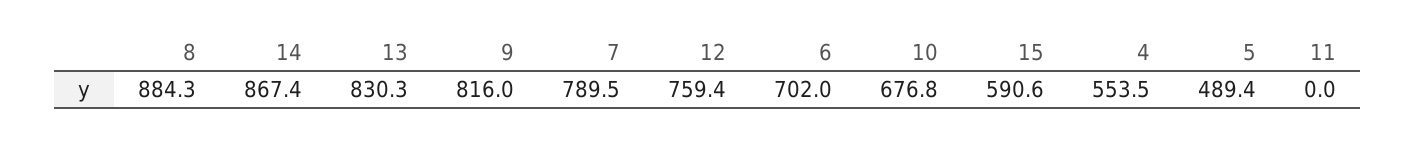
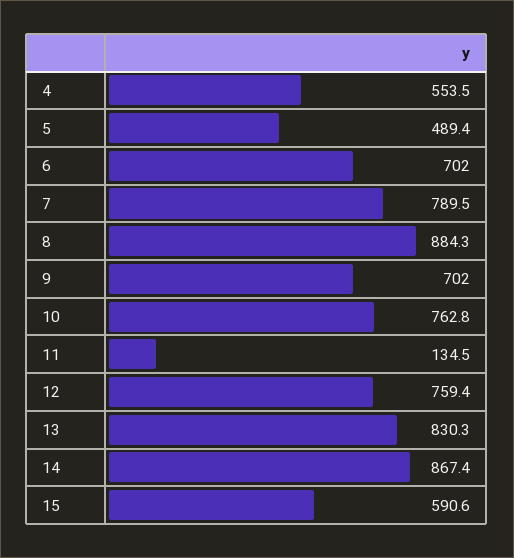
9: 816 -> 702
10: 676.8 -> 762.8
11: 0 -> 134.5

